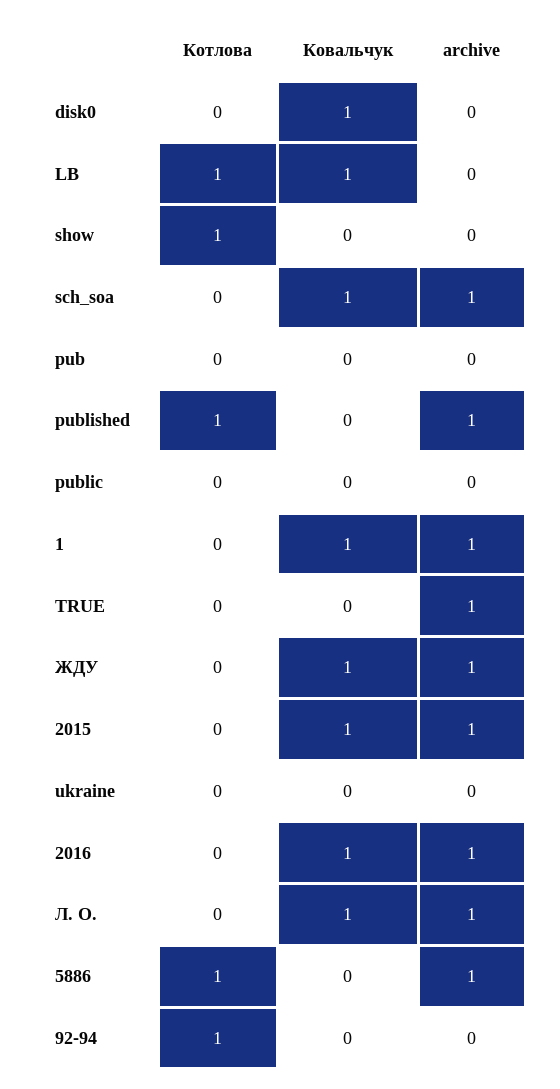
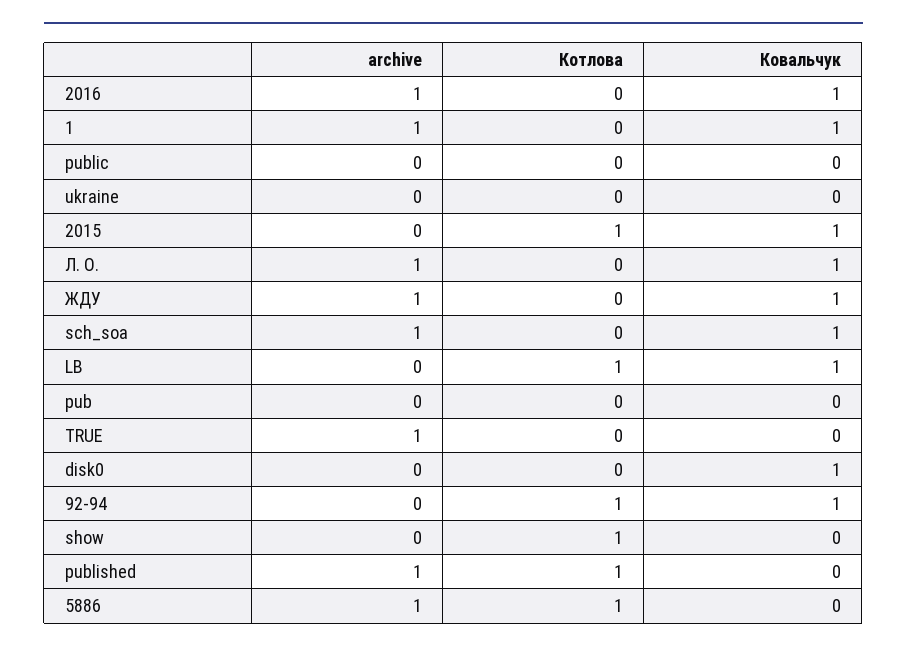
Котлова, 2015: 0 -> 1
archive, 2015: 1 -> 0
Ковальчук, 92-94: 0 -> 1

